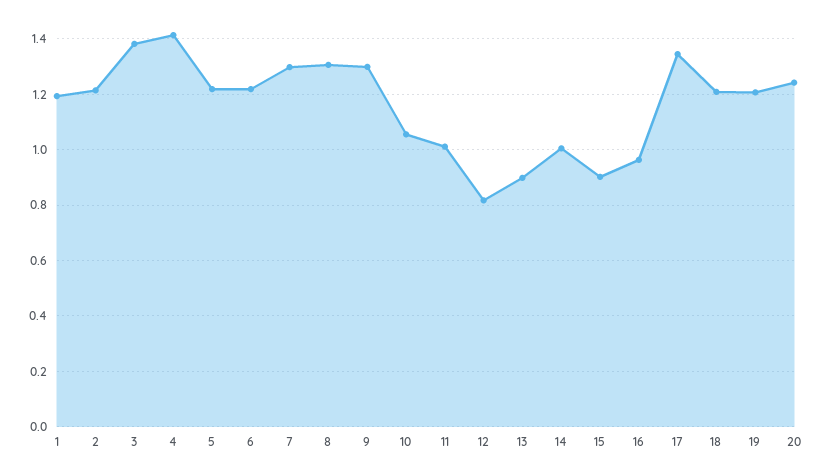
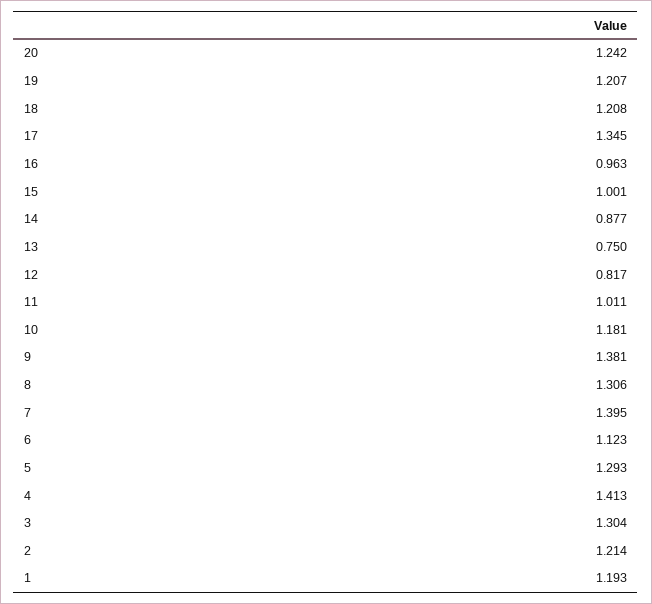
3: 1.375 -> 1.304
5: 1.225 -> 1.293
6: 1.225 -> 1.123
7: 1.3 -> 1.395
9: 1.3 -> 1.381
10: 1.05 -> 1.181
13: 0.9 -> 0.75
14: 1 -> 0.877
15: 0.9 -> 1.001

